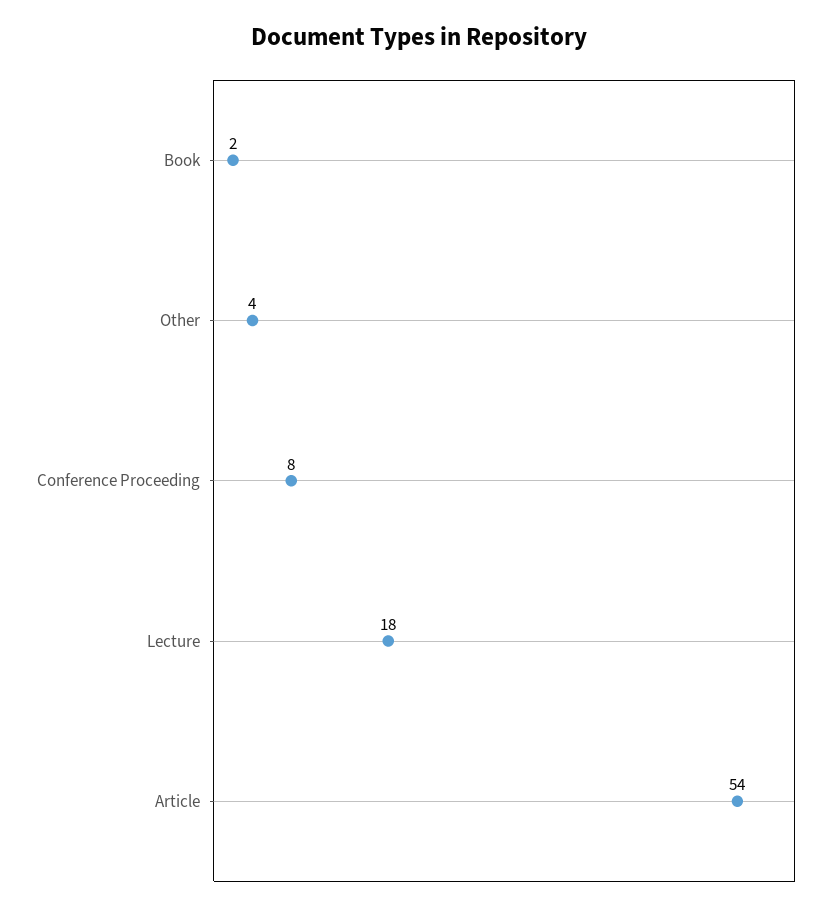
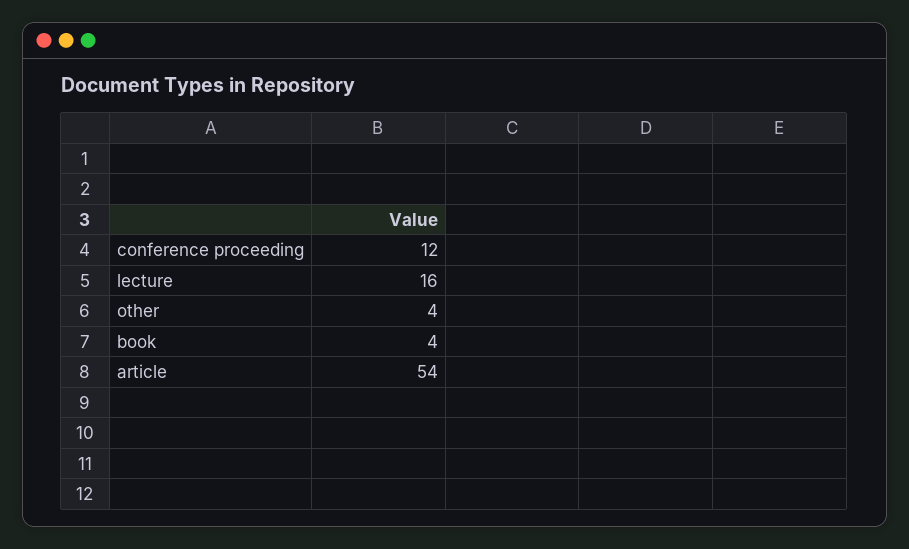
Book: 2 -> 4
Conference Proceeding: 8 -> 12
Lecture: 18 -> 16

